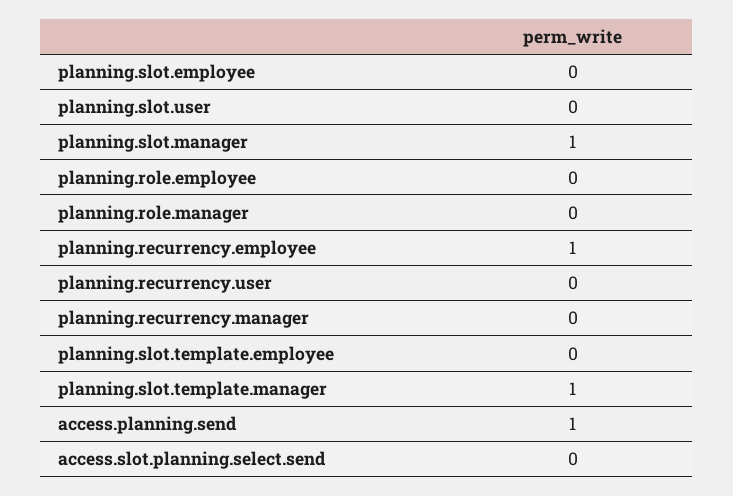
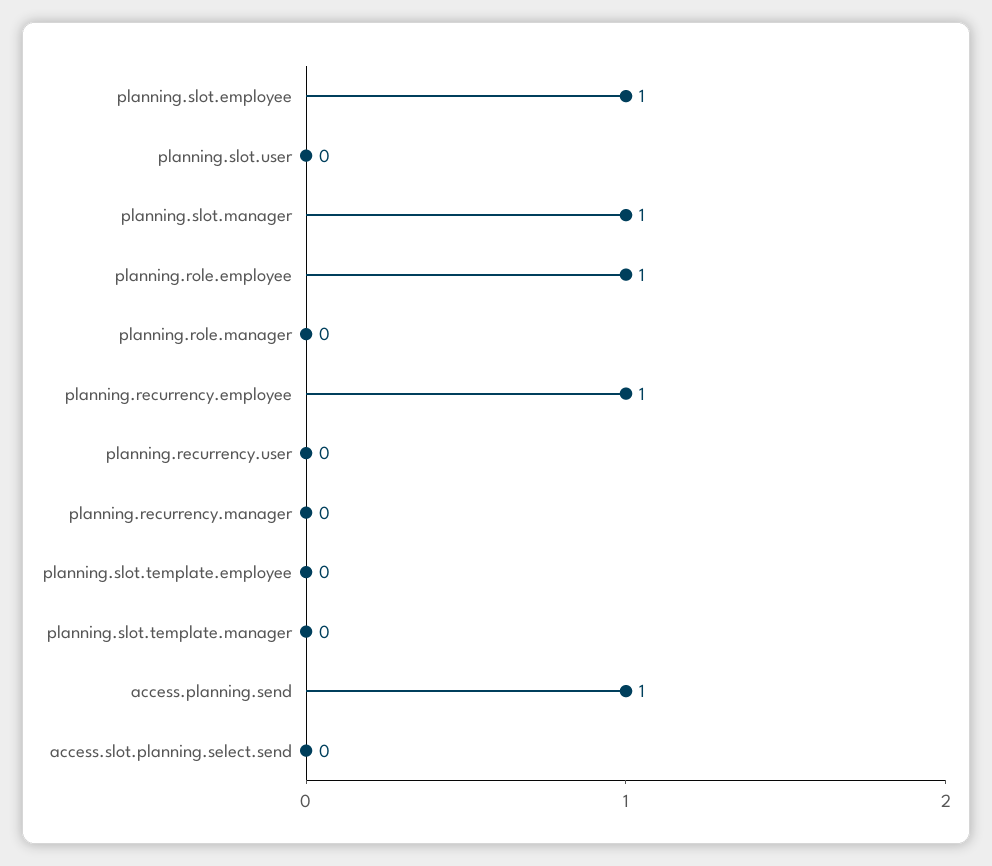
planning.slot.employee: 0 -> 1
planning.role.employee: 0 -> 1
planning.slot.template.manager: 1 -> 0

